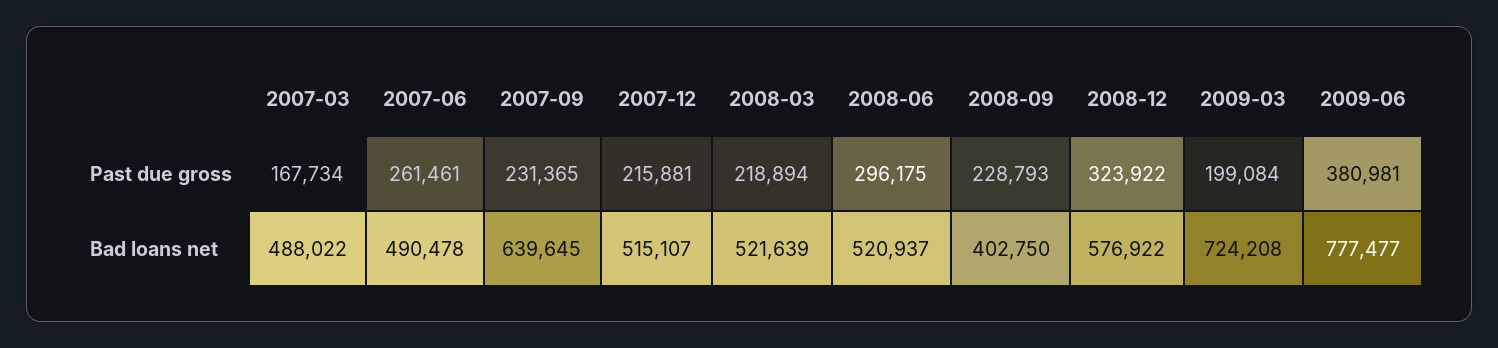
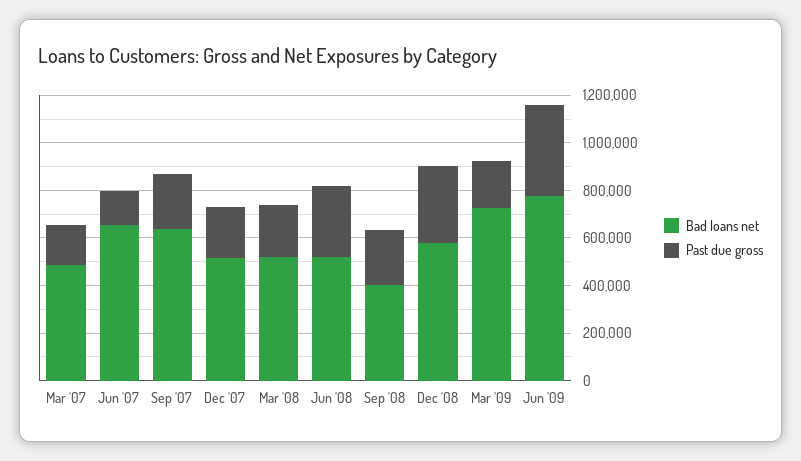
Past due gross, 2007-06: 261461 -> 150000
Bad loans net, 2007-06: 490478 -> 650000

